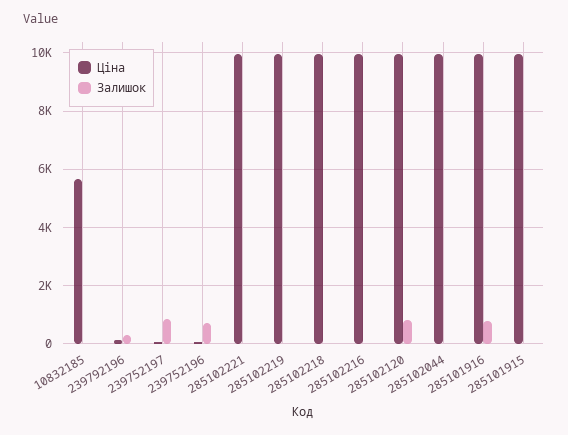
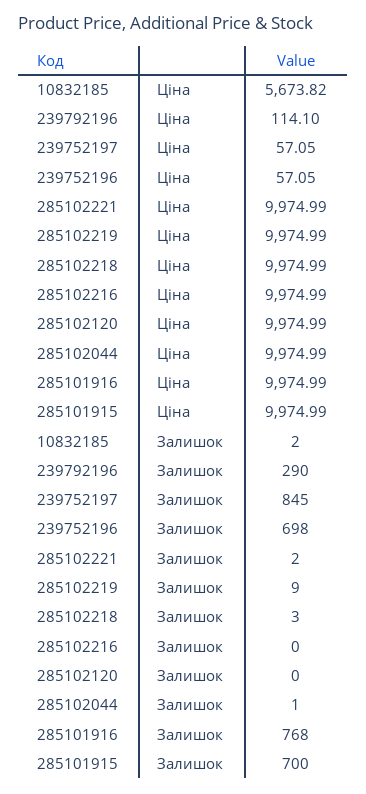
Залишок, 285102120: 750 -> 0
Залишок, 285101915: 0 -> 700

